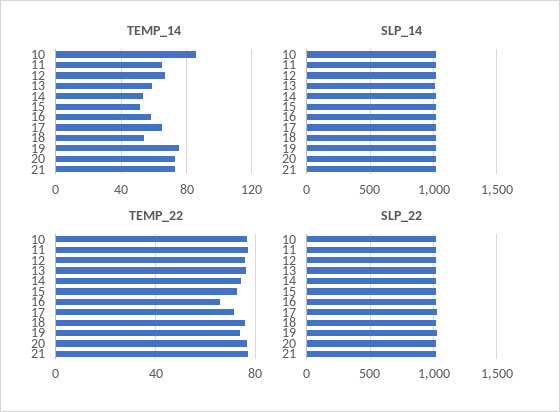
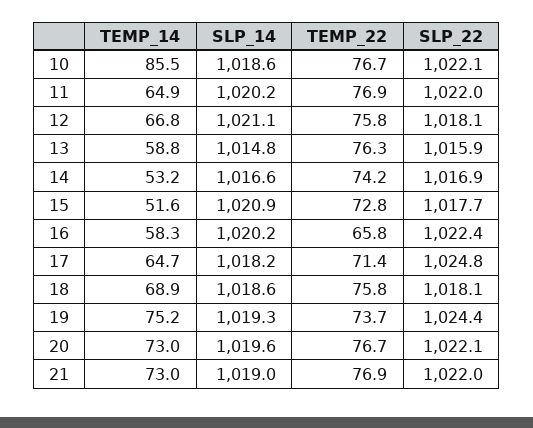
TEMP_14, 18: 55 -> 68.9

